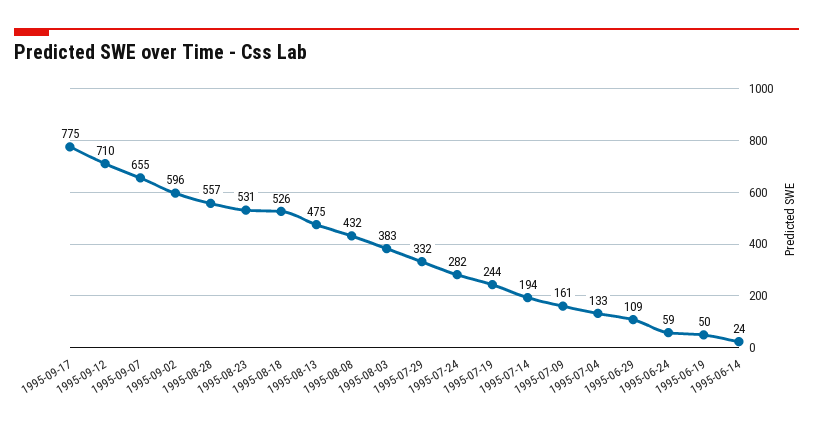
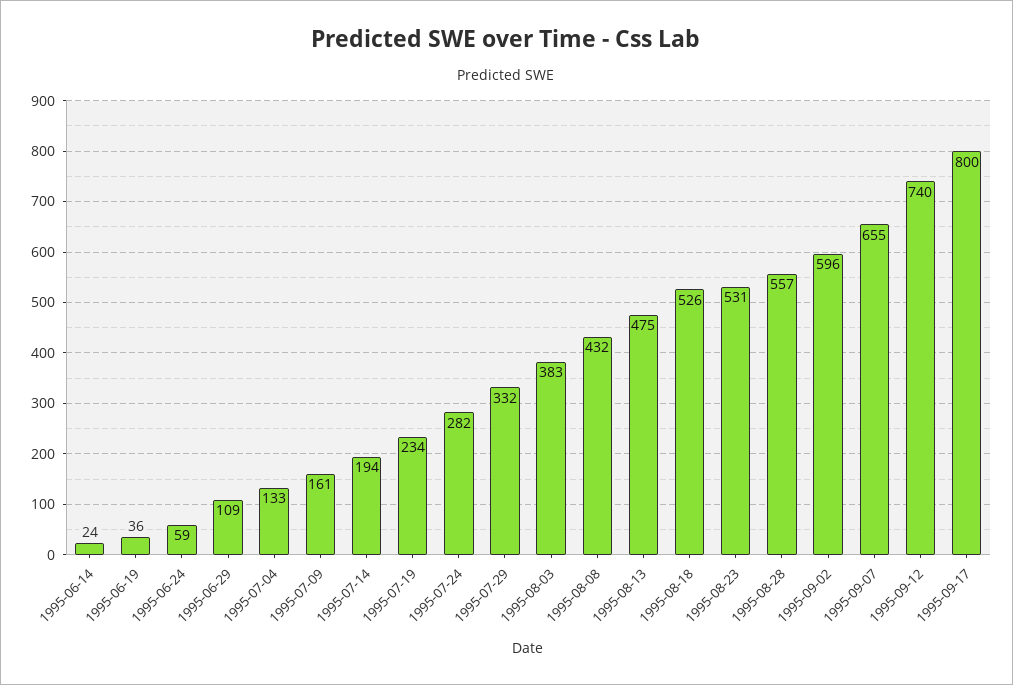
1995-09-17: 775 -> 800
1995-09-12: 710 -> 740
1995-07-19: 244 -> 234
1995-06-19: 50 -> 36

